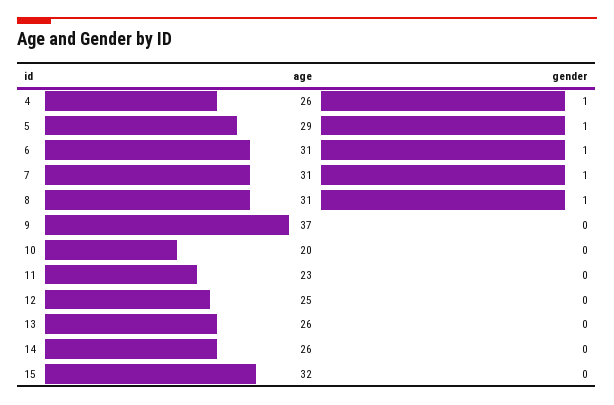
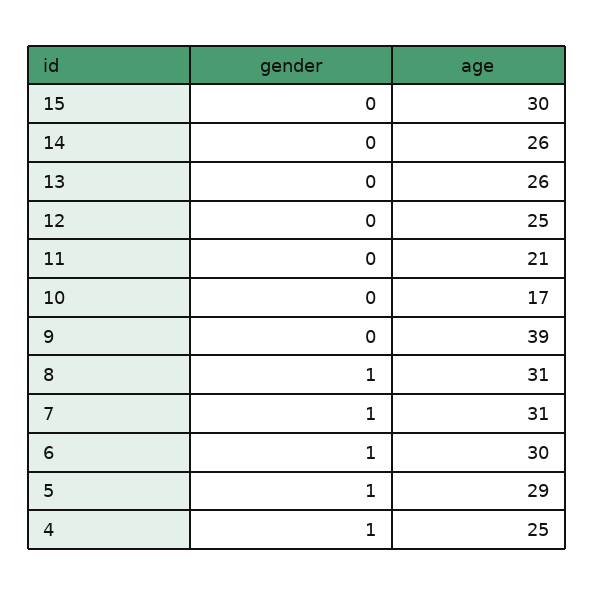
age, 4: 26 -> 25
age, 6: 31 -> 30
age, 9: 37 -> 39
age, 10: 20 -> 17
age, 11: 23 -> 21
age, 15: 32 -> 30

